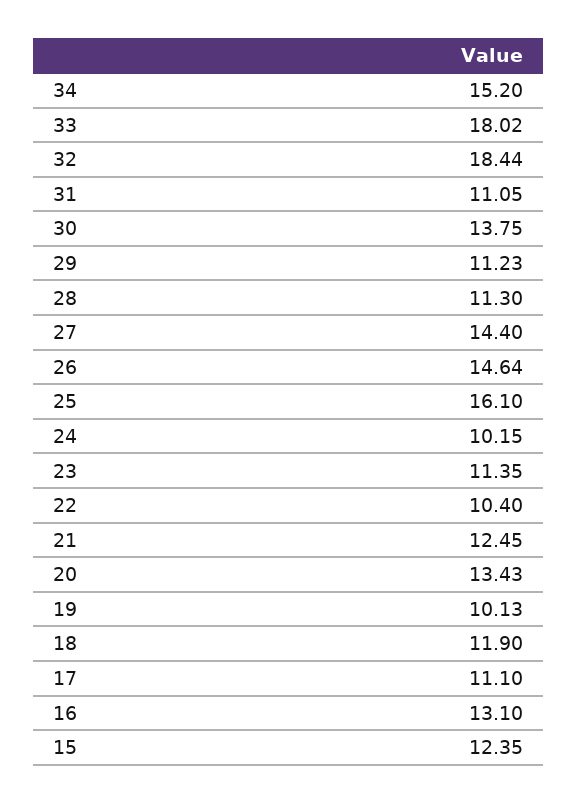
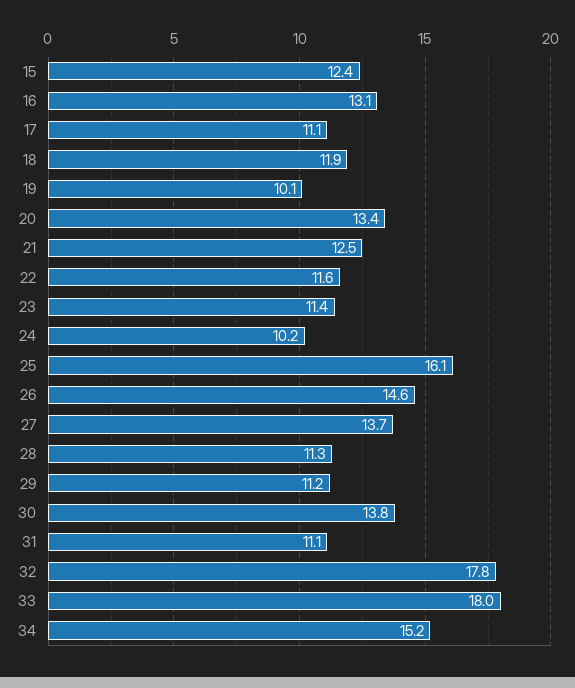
32: 18.44 -> 17.8
27: 14.4 -> 13.7
22: 10.4 -> 11.6

